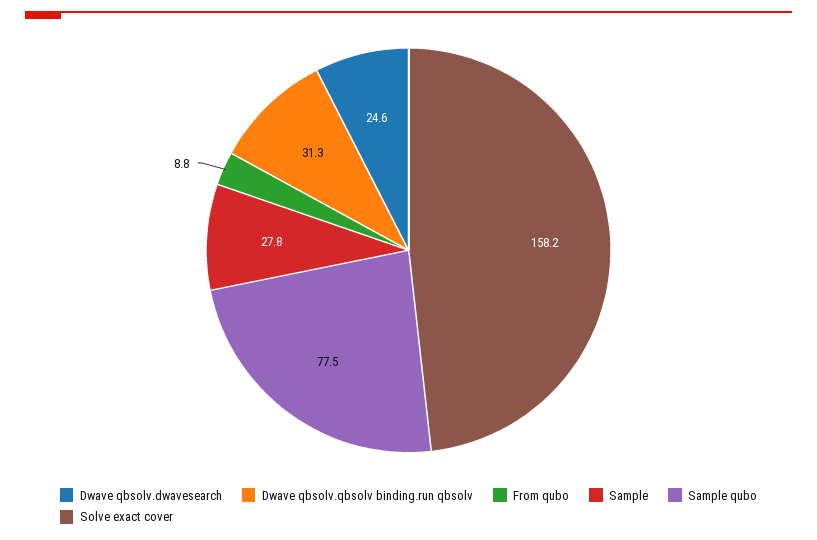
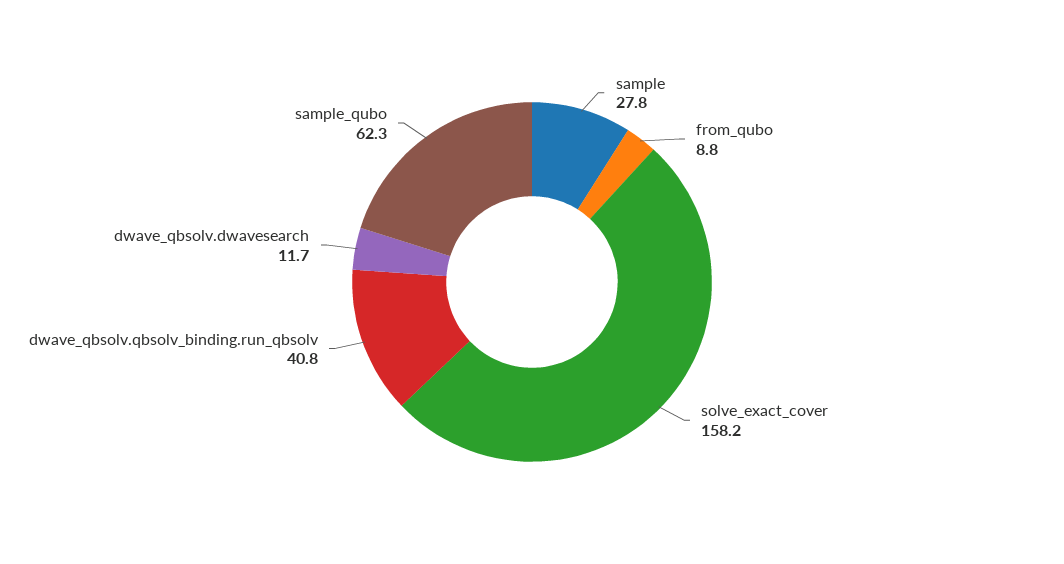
Dwave qbsolv.dwavesearch: 24.6 -> 11.7
Dwave qbsolv.qbsolv binding.run qbsolv: 31.3 -> 40.8
Sample qubo: 77.5 -> 62.3

